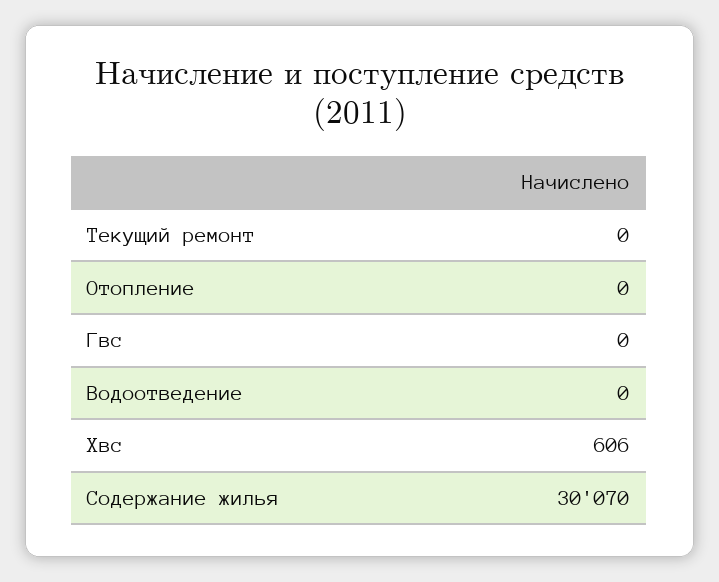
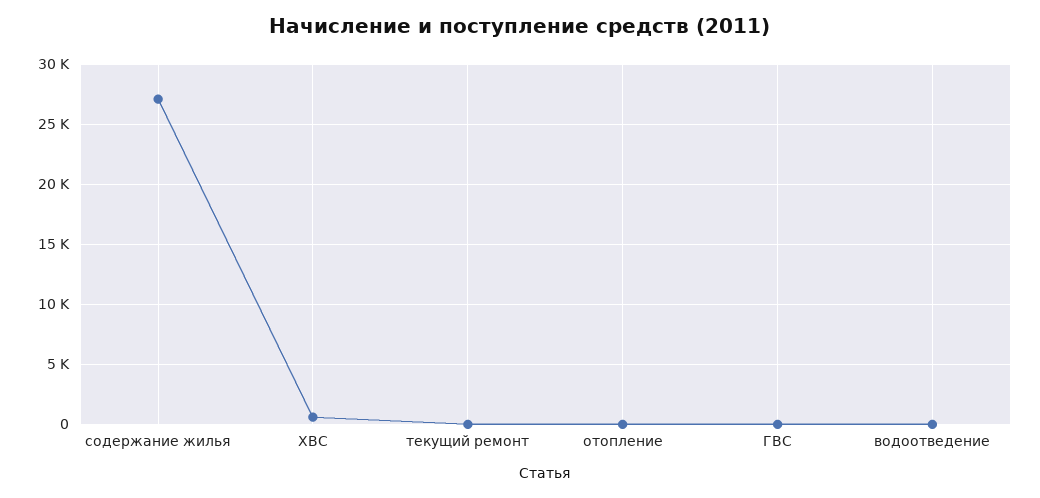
Содержание жилья: 30070 -> 27000

